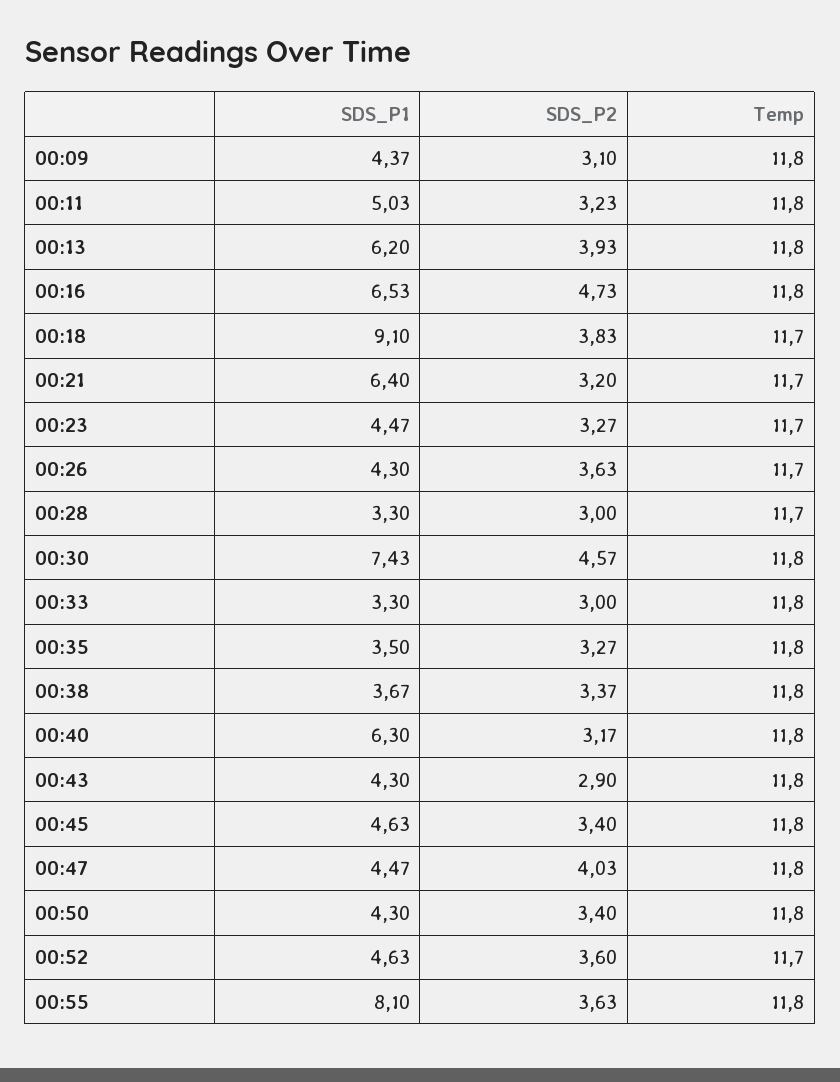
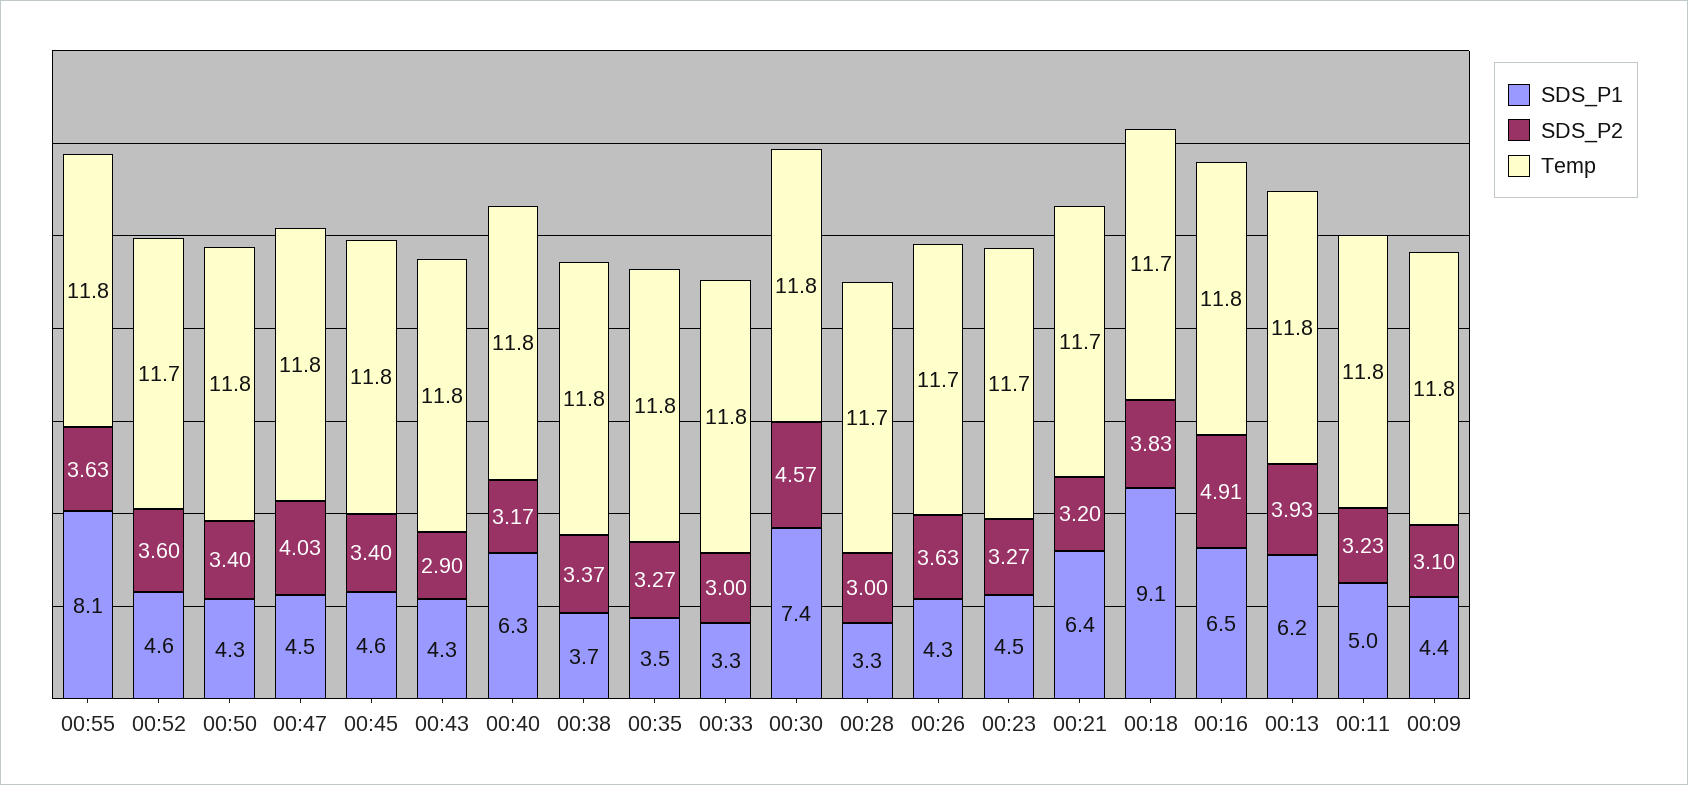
SDS_P2, 00:16: 4.73 -> 4.91

